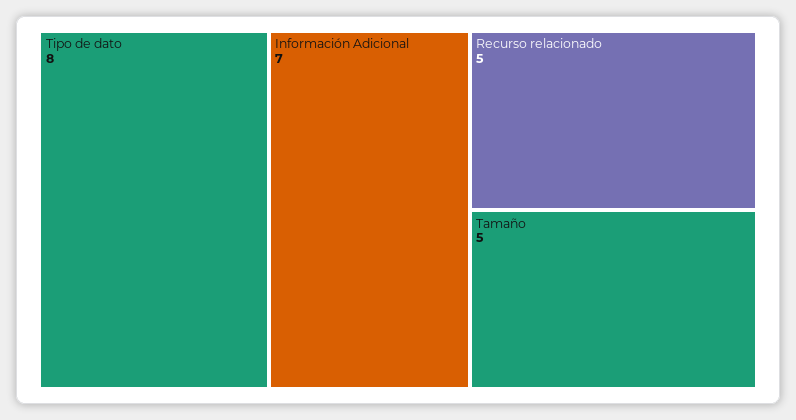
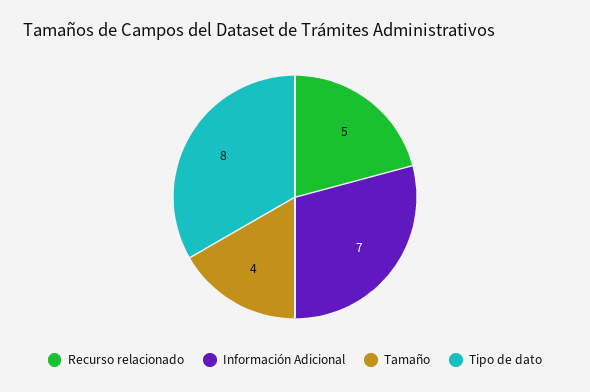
Tamaño: 5 -> 4

